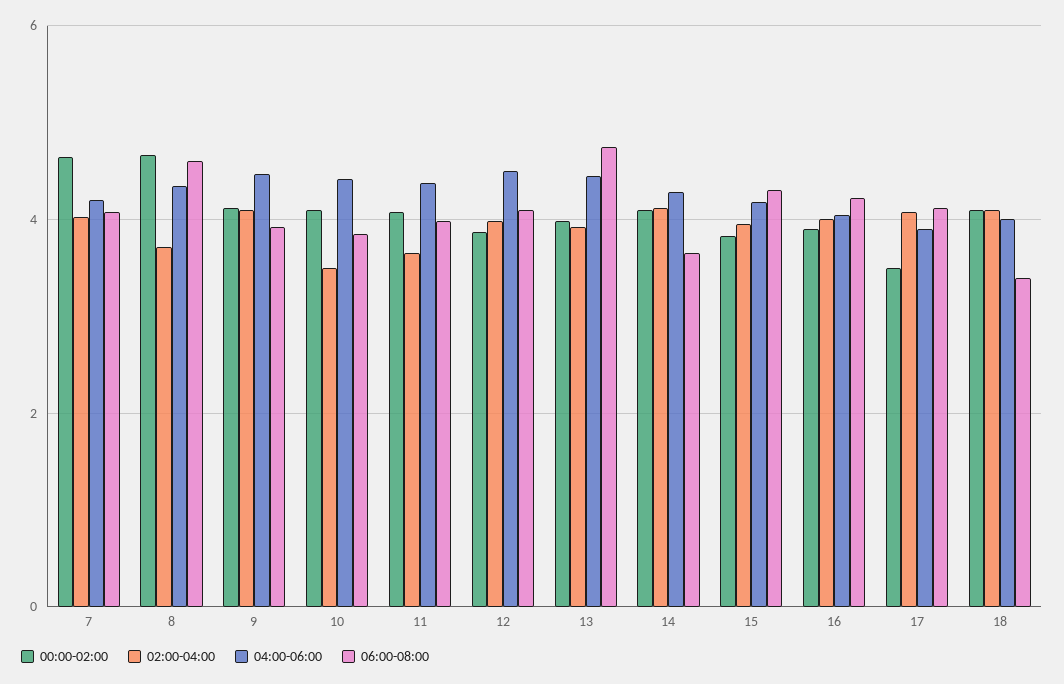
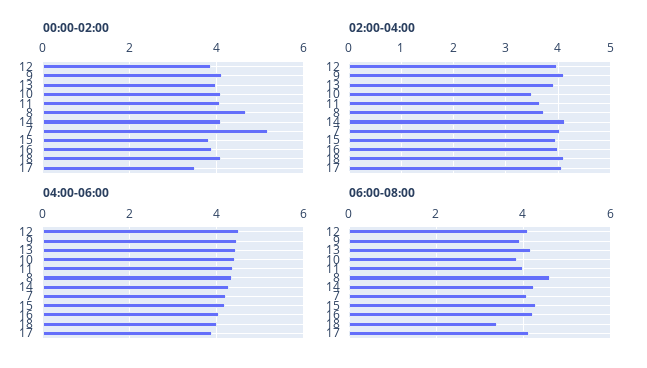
00:00-02:00, 7: 4.6 -> 5.2
06:00-08:00, 13: 4.8 -> 4.2
06:00-08:00, 14: 3.6 -> 4.2

